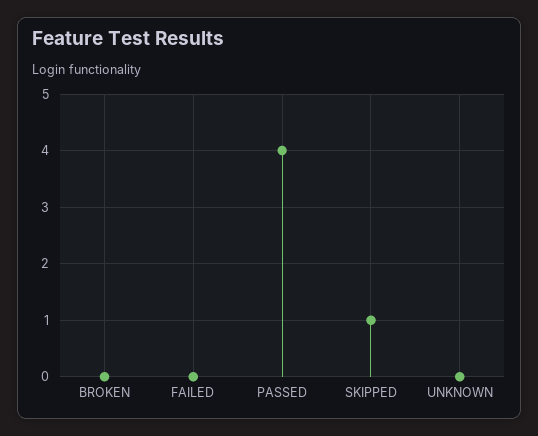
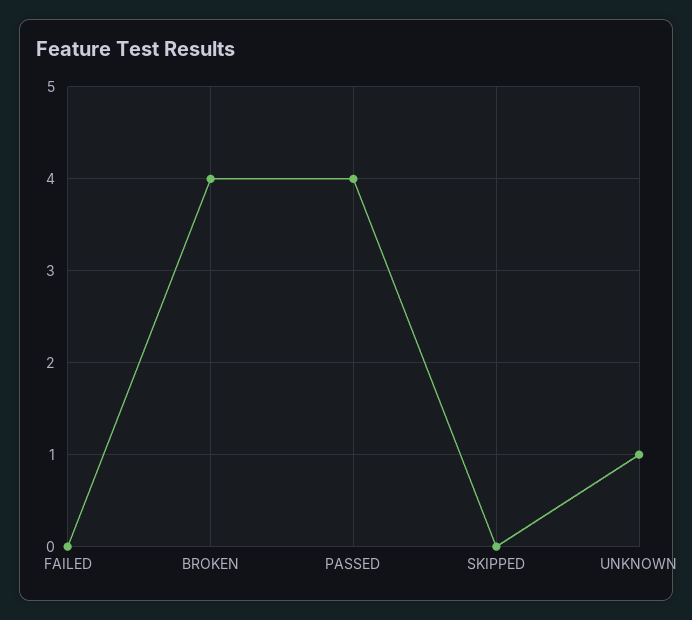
BROKEN: 0 -> 4
SKIPPED: 1 -> 0
UNKNOWN: 0 -> 1

